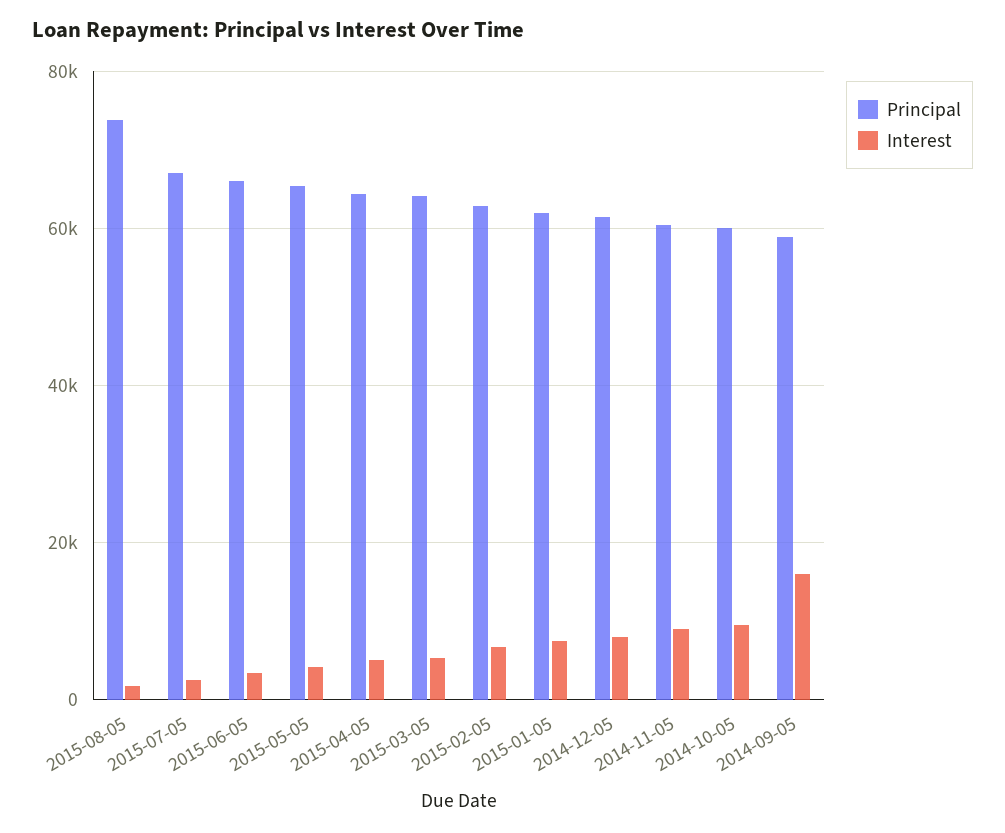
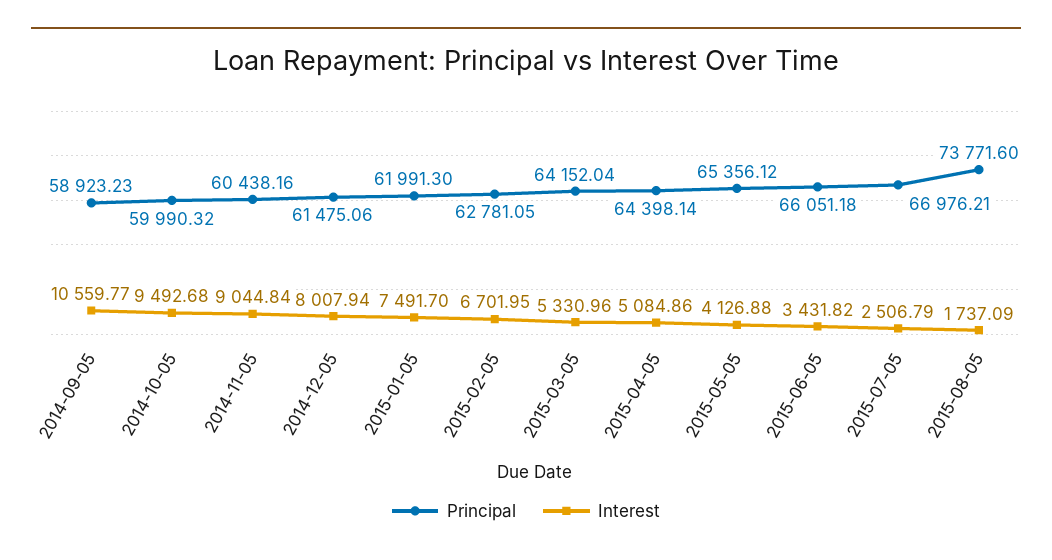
Interest, 2014-09-05: 16000 -> 10559.77

